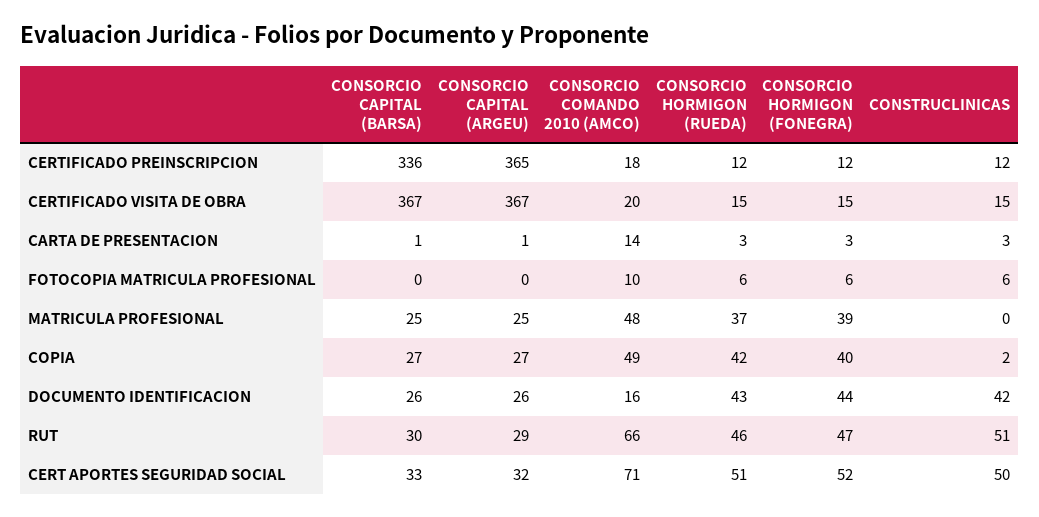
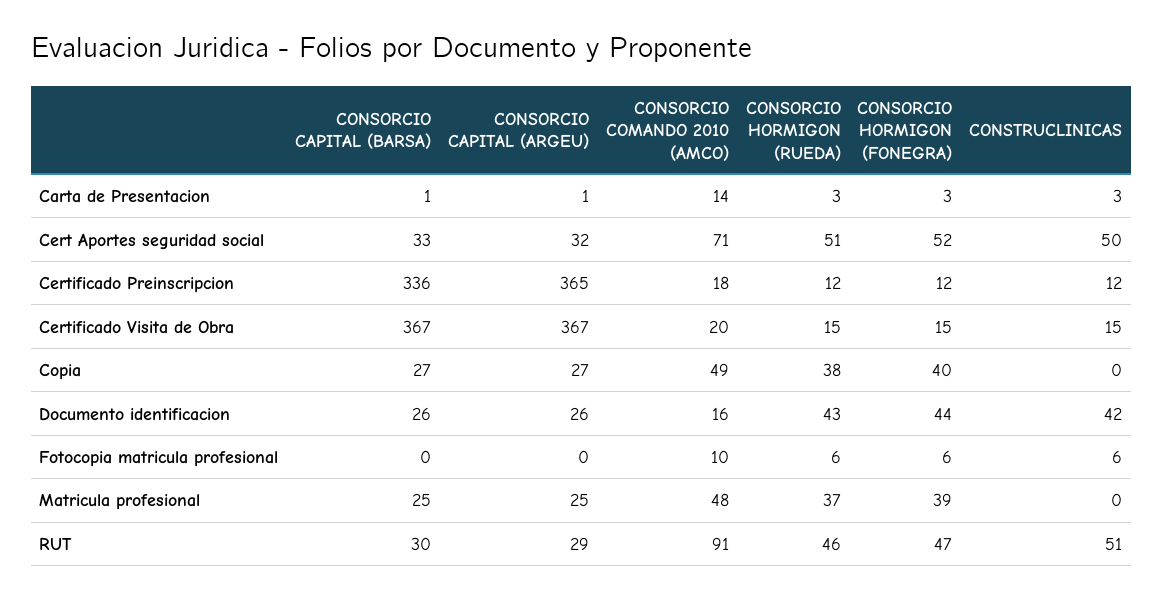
CONSORCIO HORMIGON (RUEDA), COPIA: 42 -> 38
CONSTRUCLINICAS, COPIA: 2 -> 0
CONSORCIO COMANDO 2010 (AMCO), RUT: 66 -> 91

